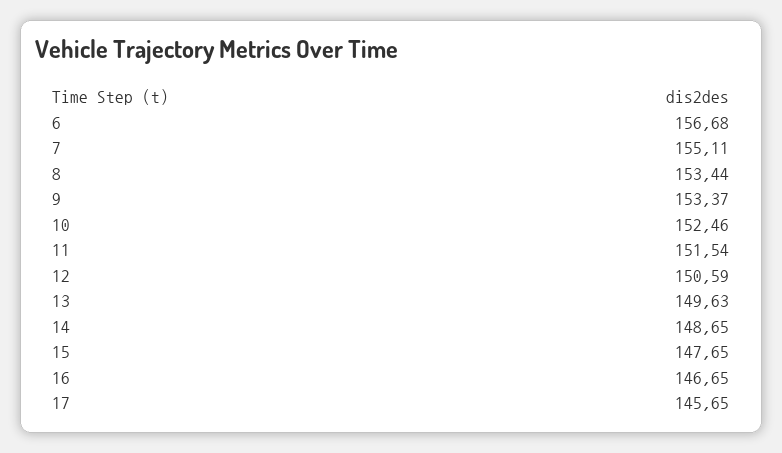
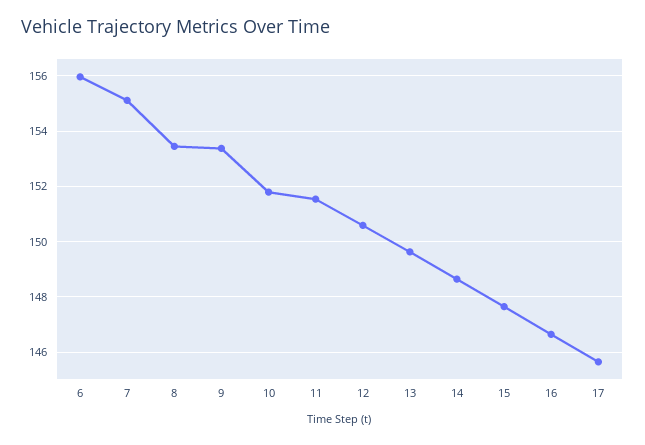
6: 156.68 -> 156
10: 152.46 -> 151.75

